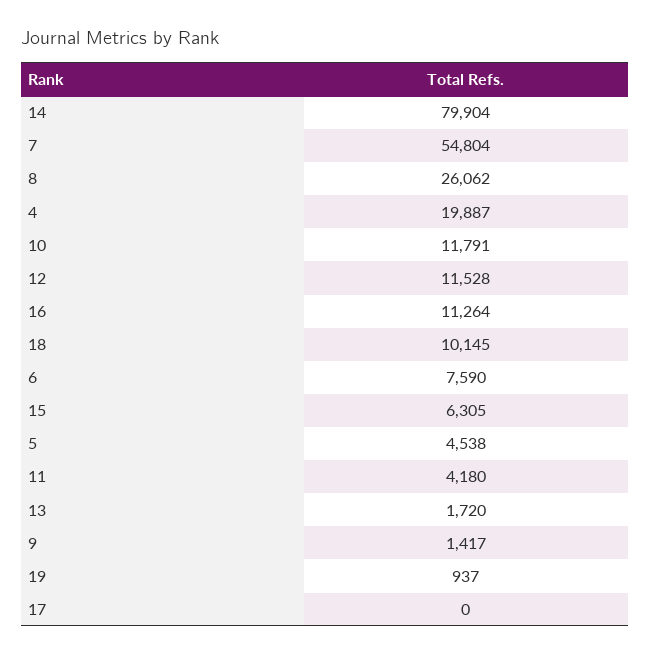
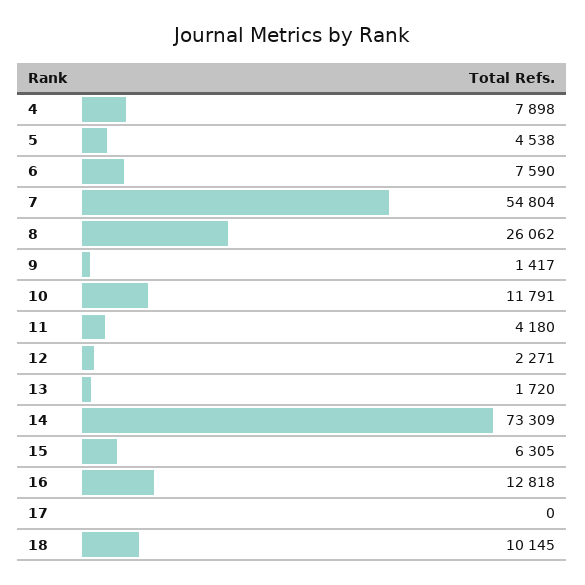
14: 79904 -> 73309
4: 19887 -> 7898
12: 11528 -> 2271
16: 11264 -> 12818
19: 937 -> none

